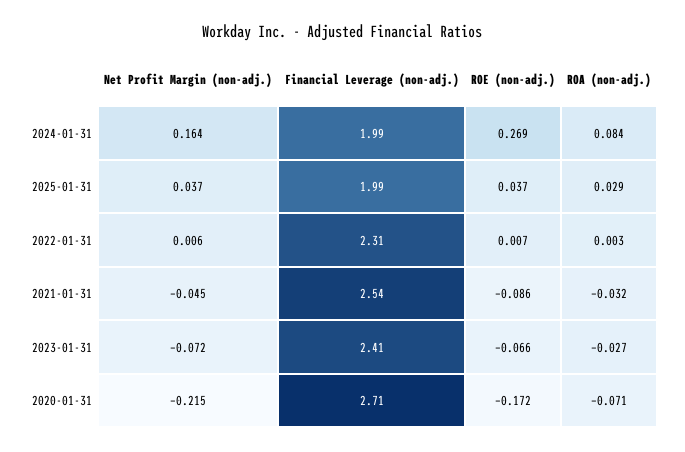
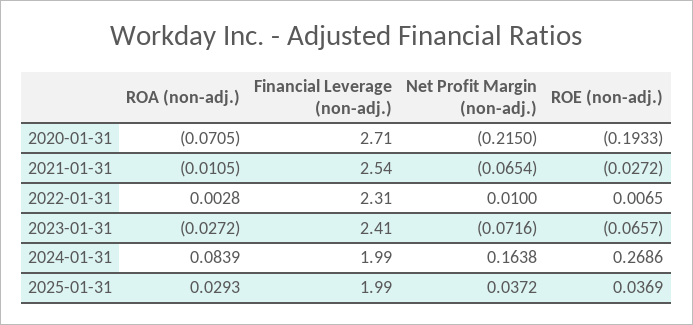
Net Profit Margin (non-adj.), 2022-01-31: 0.006 -> 0.01
Net Profit Margin (non-adj.), 2021-01-31: -0.045 -> -0.0654
ROE (non-adj.), 2021-01-31: -0.086 -> -0.0272
ROA (non-adj.), 2021-01-31: -0.032 -> -0.0105
ROE (non-adj.), 2020-01-31: -0.172 -> -0.1933

